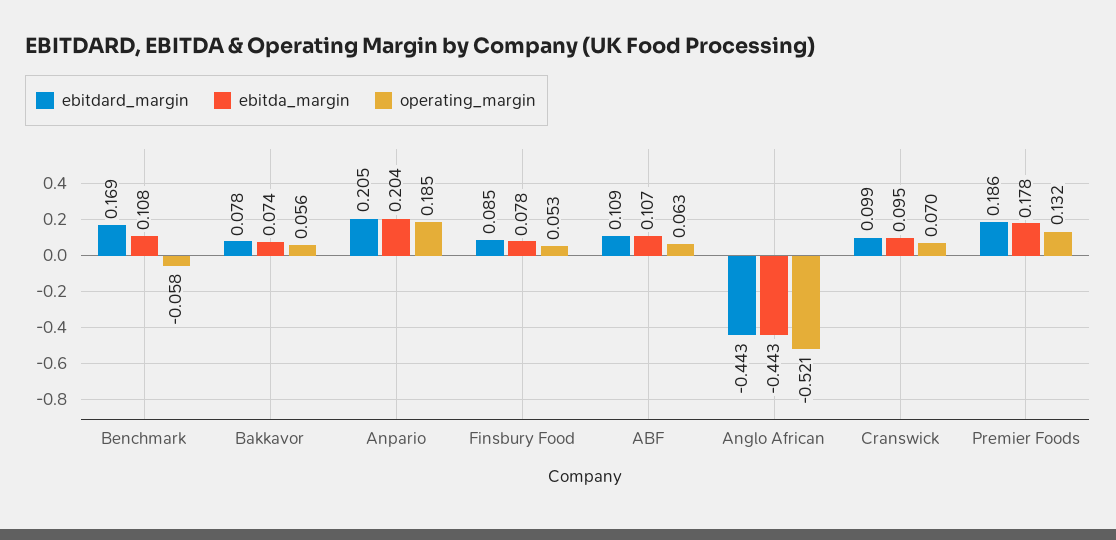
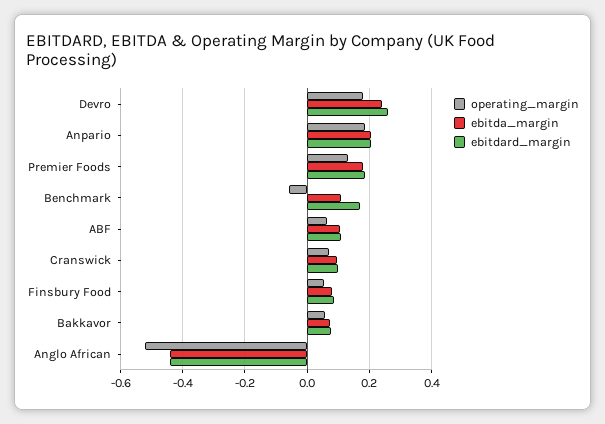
operating_margin, Devro: none -> 0.18
ebitda_margin, Devro: none -> 0.24
ebitdard_margin, Devro: none -> 0.26

